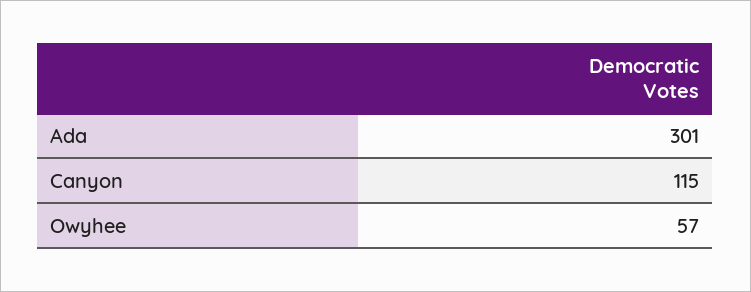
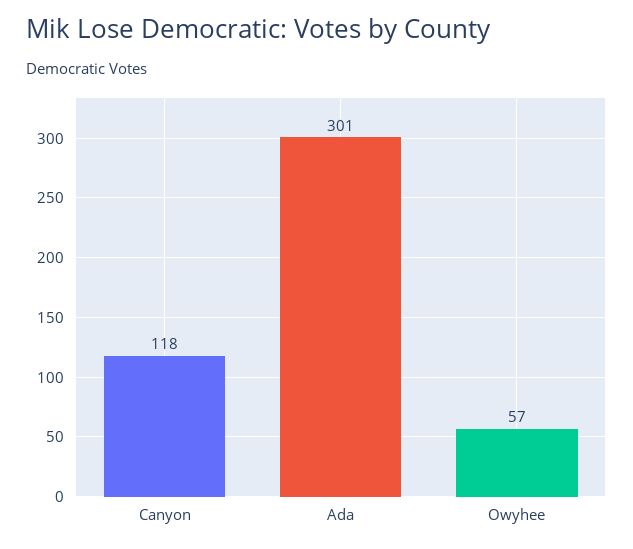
Canyon: 115 -> 118

